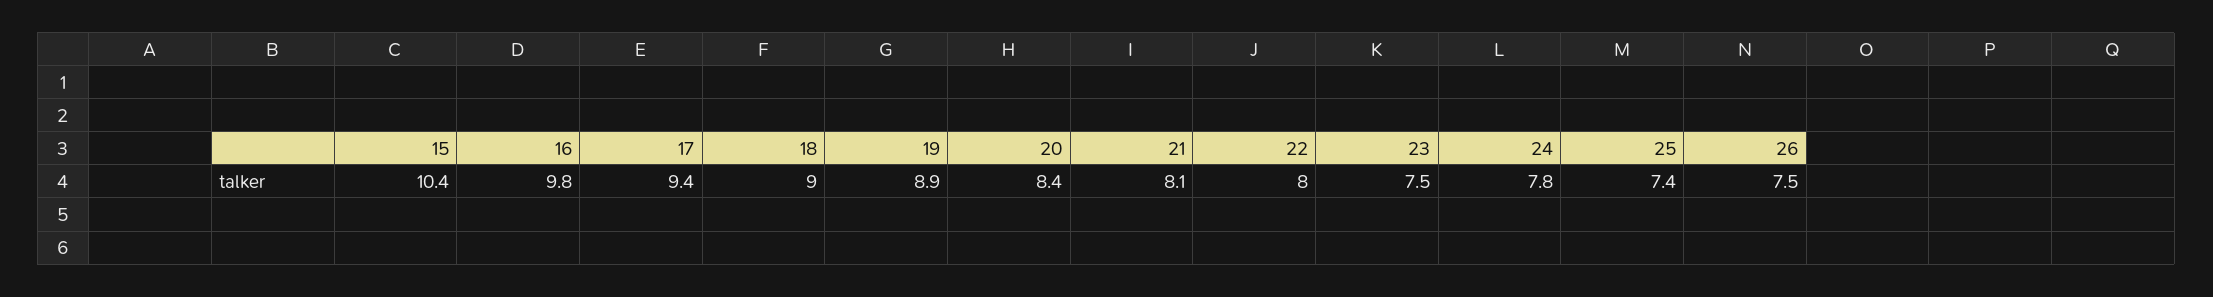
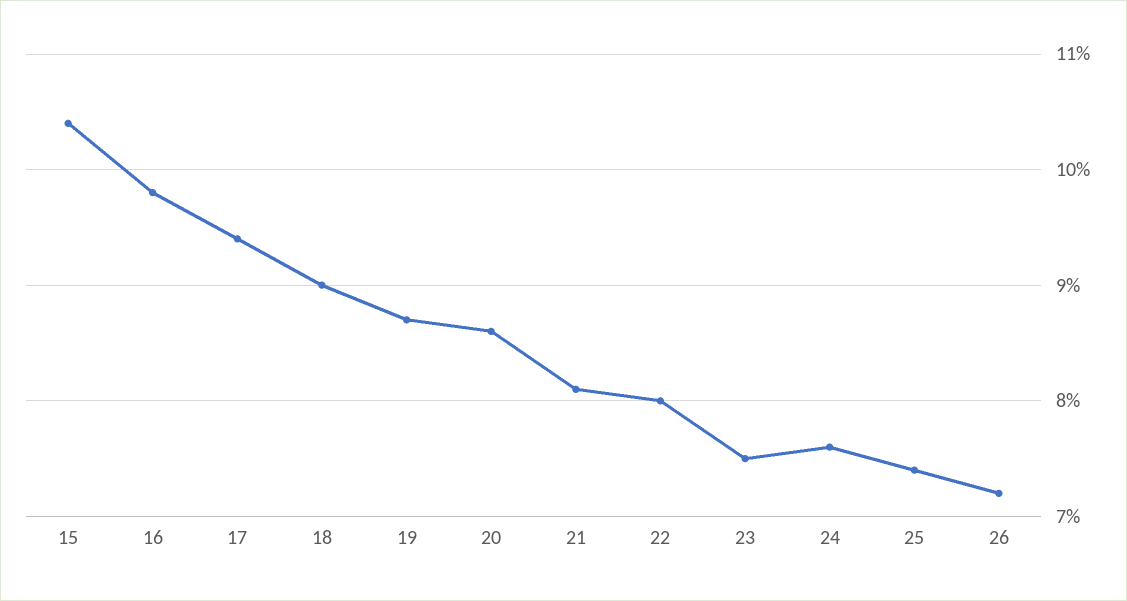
19: 8.9 -> 8.7
20: 8.4 -> 8.6
24: 7.8 -> 7.6
26: 7.5 -> 7.2

